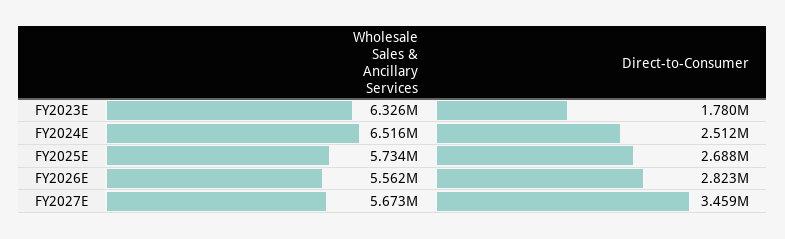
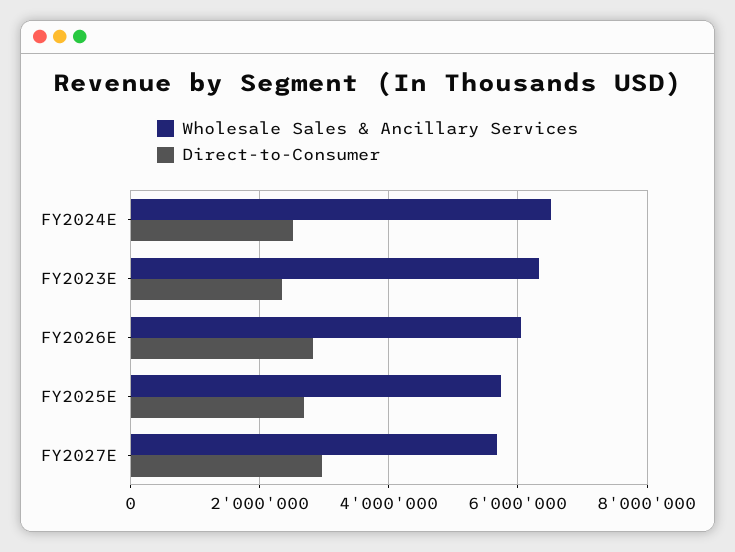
Direct-to-Consumer, FY2023E: 1780000 -> 2400000
Wholesale Sales & Ancillary Services, FY2026E: 5562000 -> 6000000
Direct-to-Consumer, FY2027E: 3459000 -> 3000000

